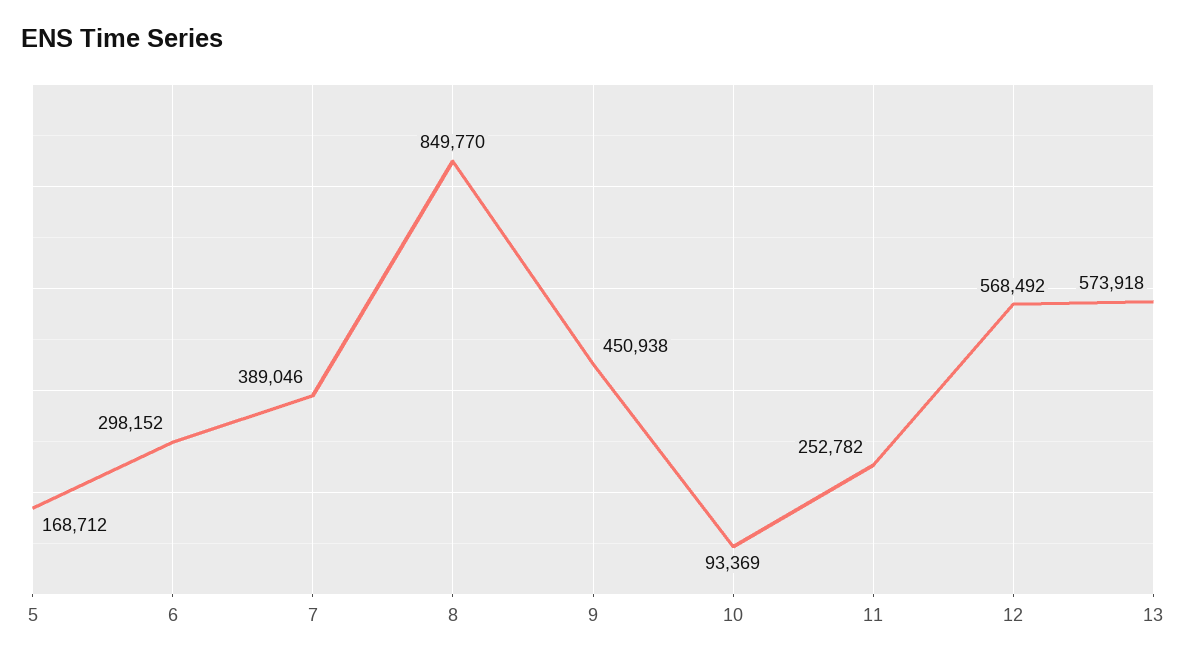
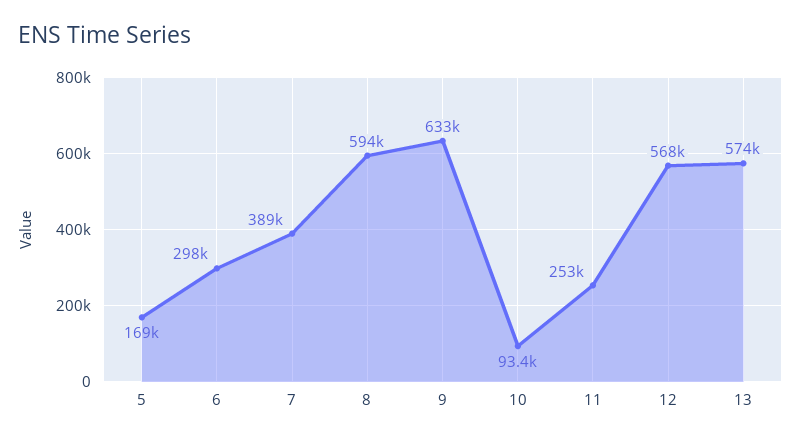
8: 849770 -> 594000
9: 450938 -> 633000

